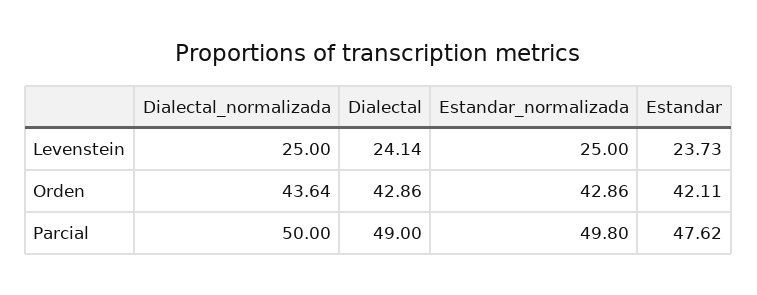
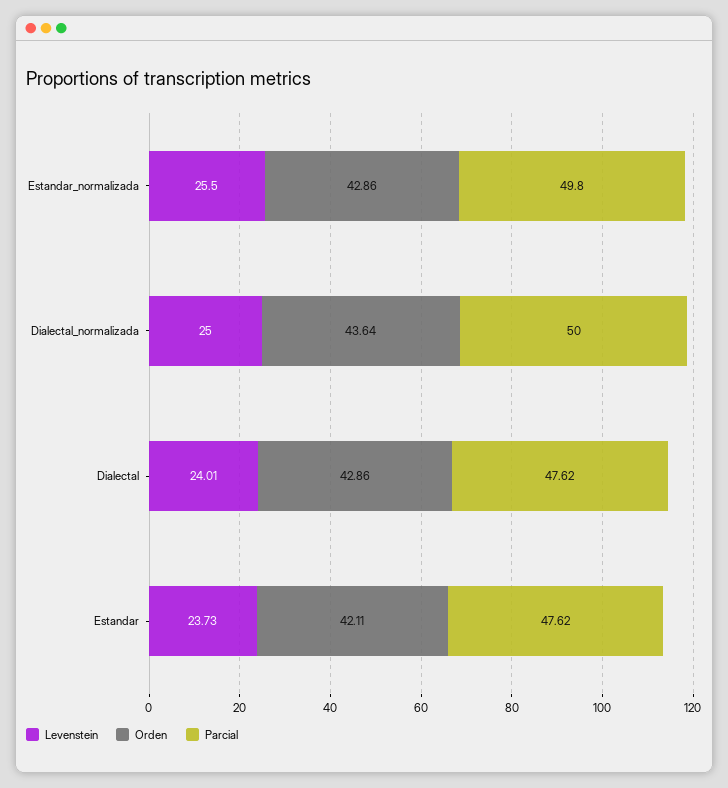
Levenstein, Dialectal: 24.14 -> 24.01
Levenstein, Estandar_normalizada: 25 -> 25.5
Parcial, Dialectal: 49 -> 47.62

